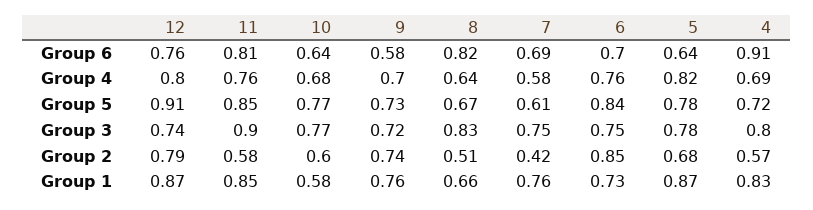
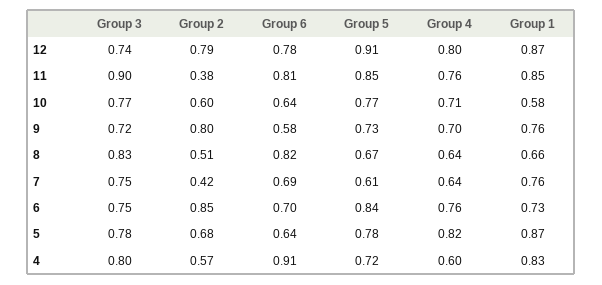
12, Group 6: 0.76 -> 0.78
10, Group 4: 0.68 -> 0.71
7, Group 4: 0.58 -> 0.64
4, Group 4: 0.69 -> 0.6
11, Group 2: 0.58 -> 0.38
9, Group 2: 0.74 -> 0.8

